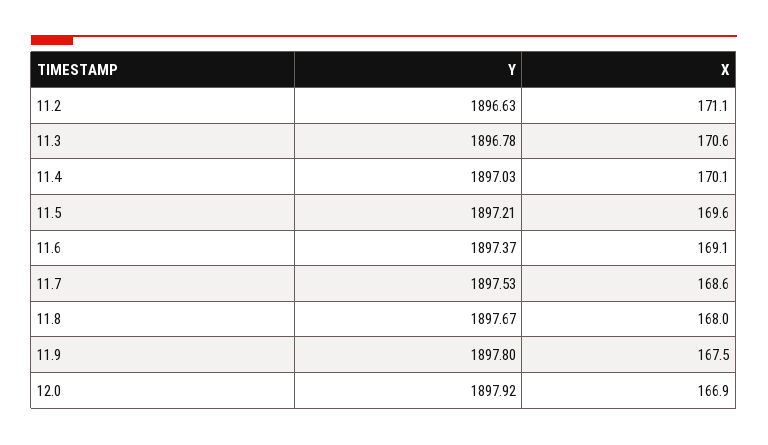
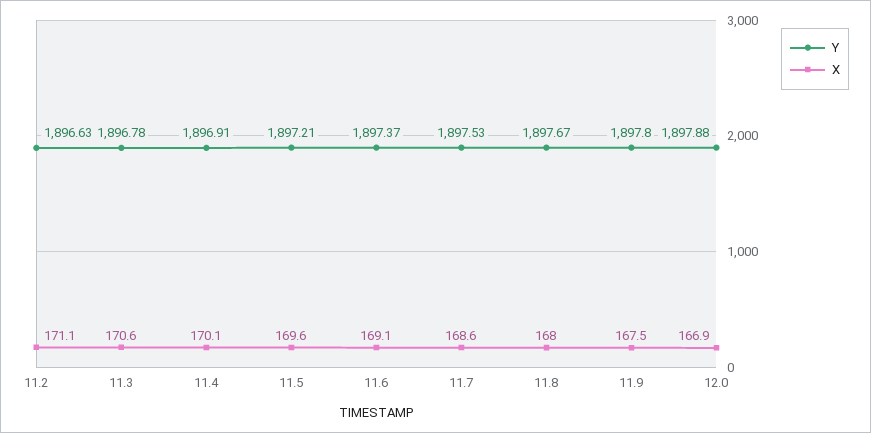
Y, 11.4: 1897.03 -> 1896.91
Y, 12.0: 1897.92 -> 1897.88

